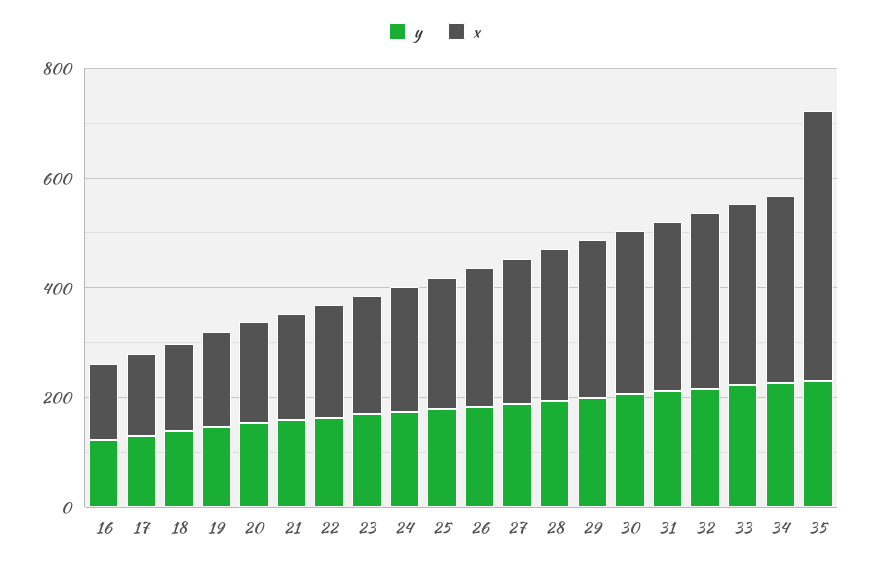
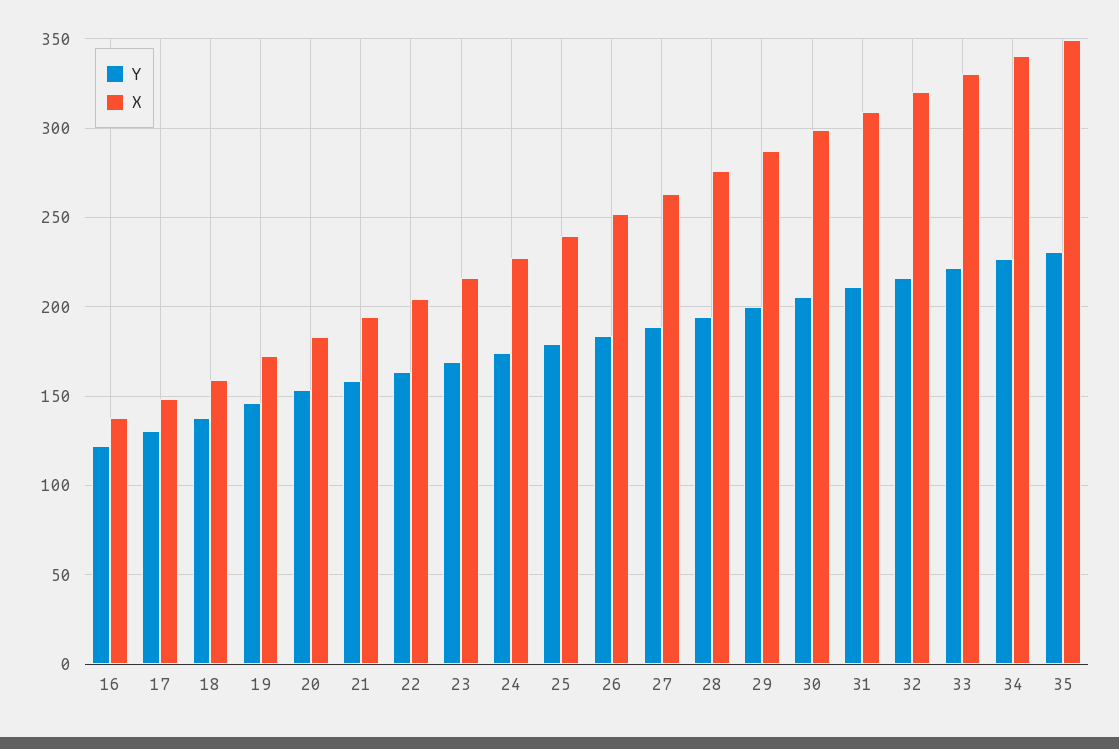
x, 35: 500 -> 350

